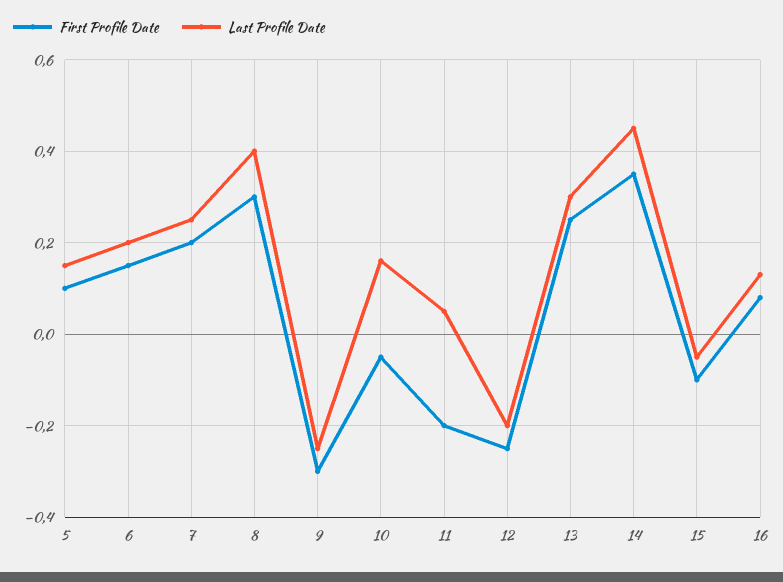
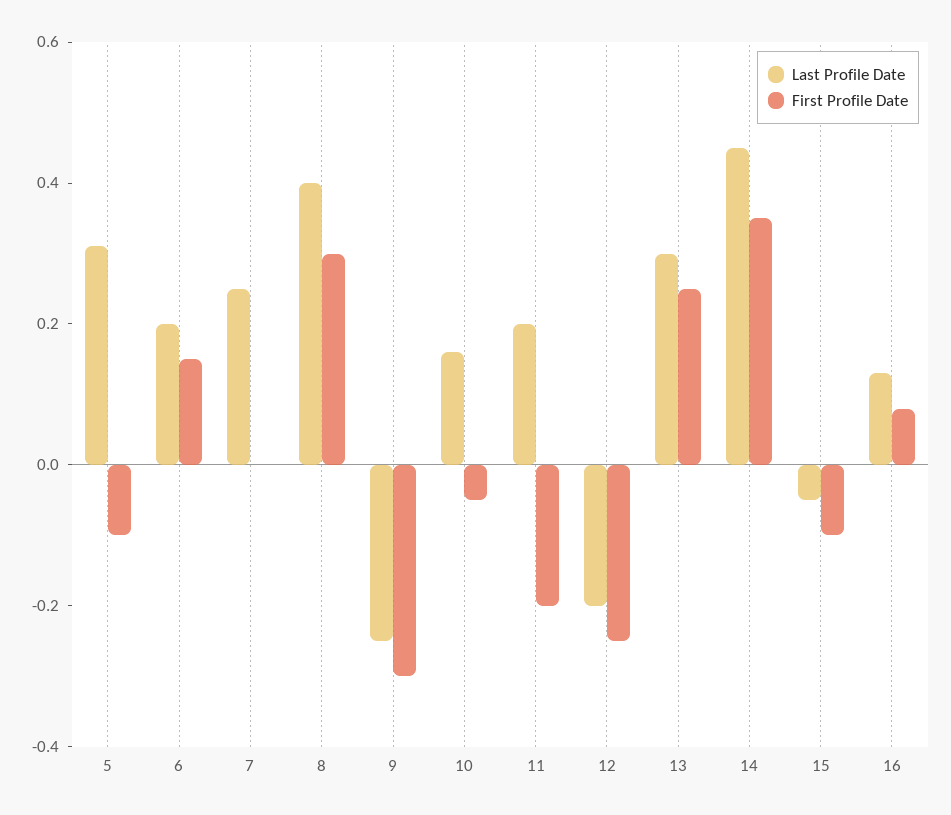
First Profile Date, 5: 0.1 -> -0.1
Last Profile Date, 5: 0.15 -> 0.3
First Profile Date, 7: 0.2 -> 0
Last Profile Date, 11: 0.05 -> 0.2

